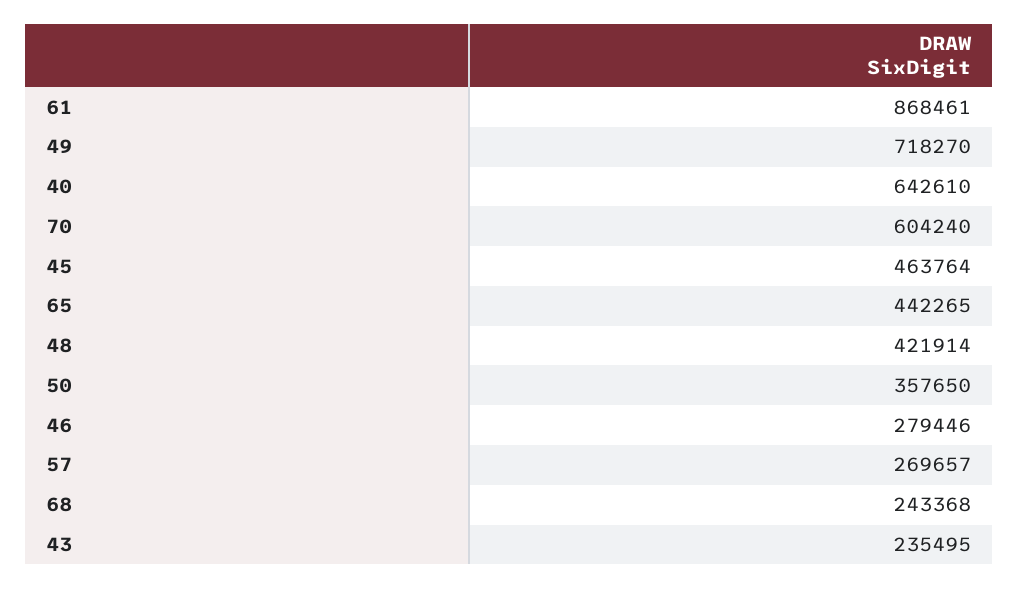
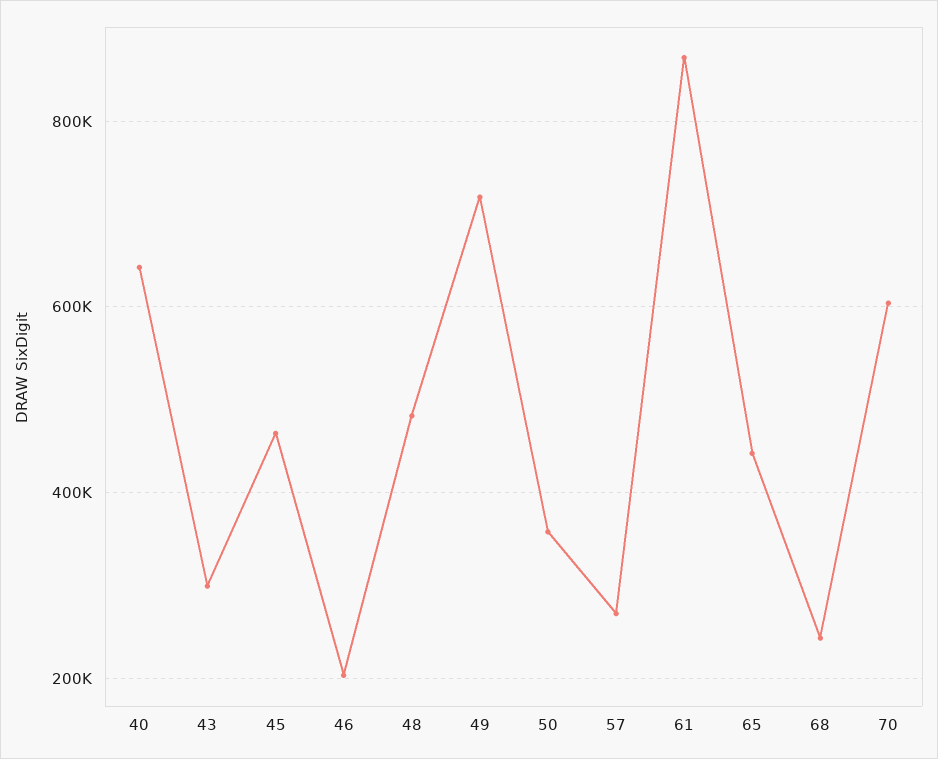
48: 421914 -> 480000
46: 279446 -> 200000
43: 235495 -> 300000

